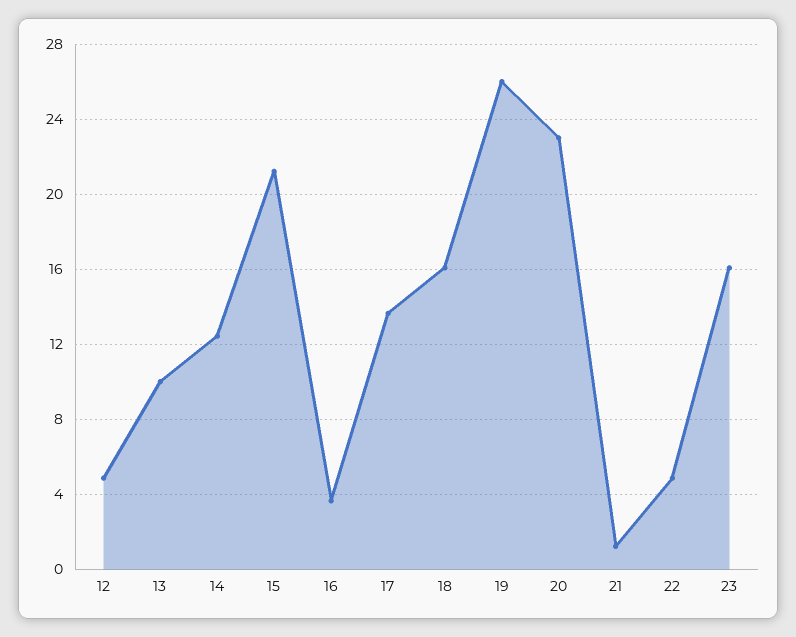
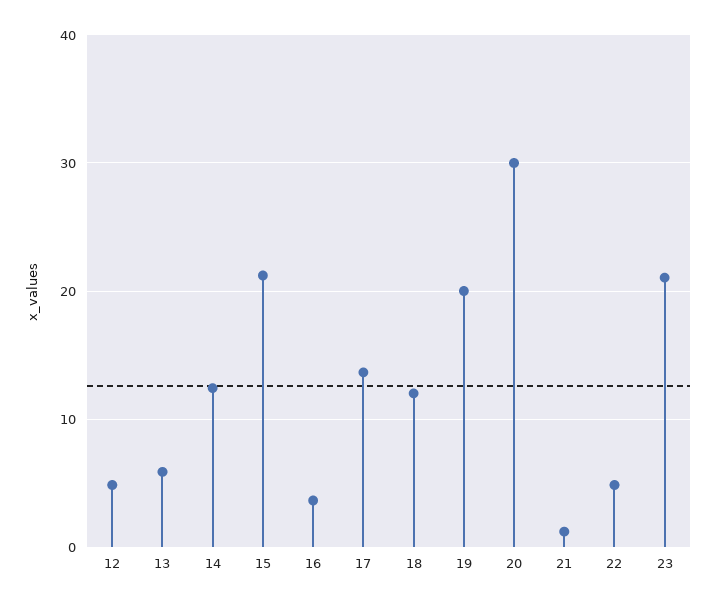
13: 10 -> 6
18: 16 -> 12
19: 26 -> 20
20: 23 -> 30
23: 16 -> 21

